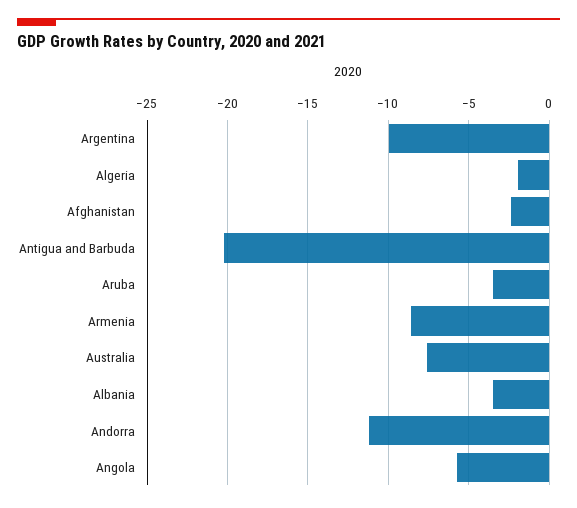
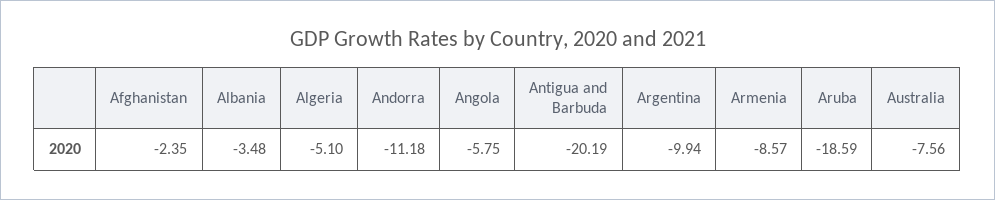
Algeria: -2 -> -5.1
Aruba: -3.5 -> -18.59

